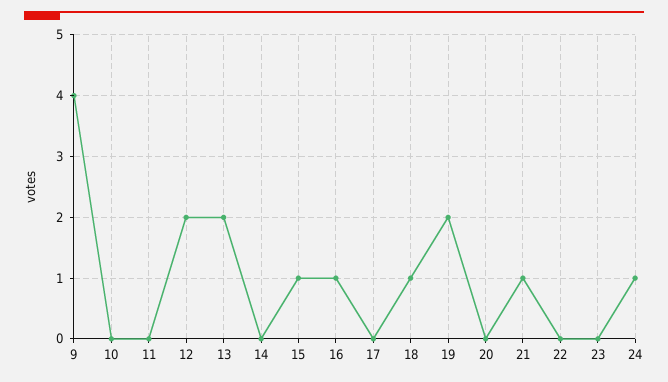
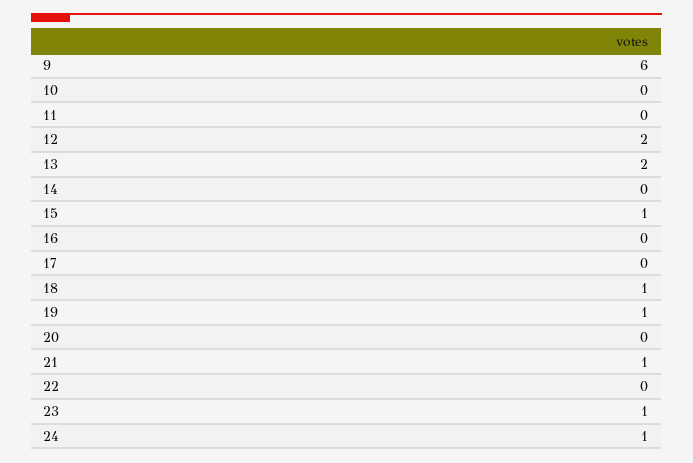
9: 4 -> 6
16: 1 -> 0
19: 2 -> 1
23: 0 -> 1

